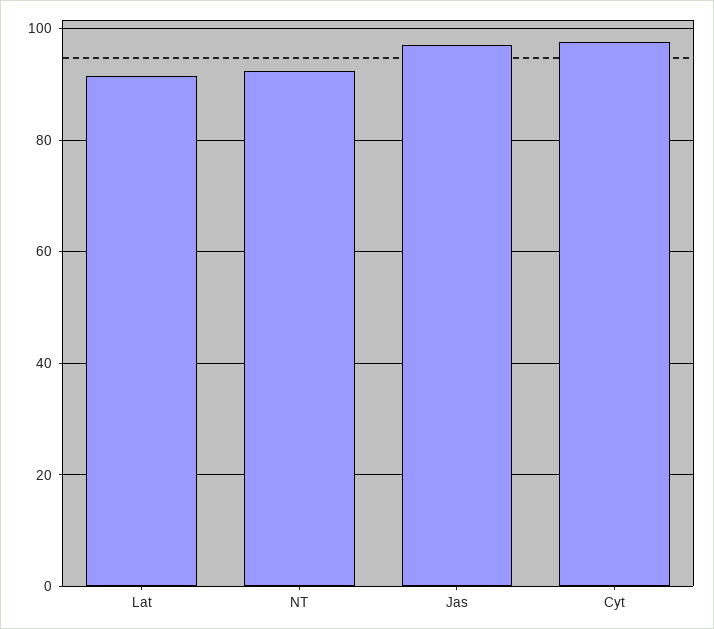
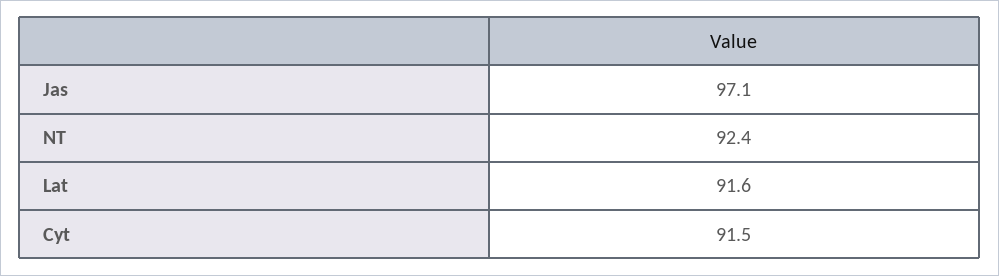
Cyt: 98 -> 91.5

